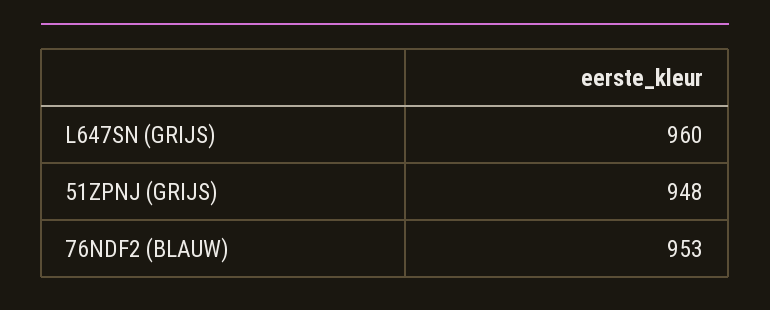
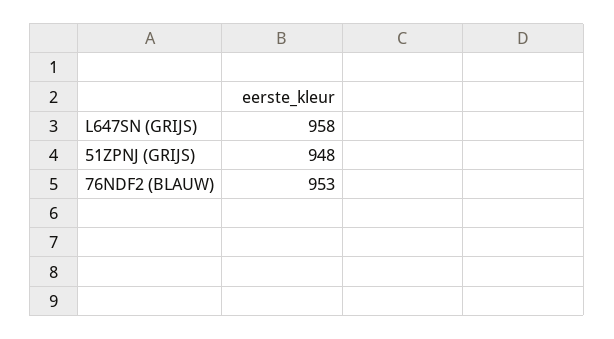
L647SN (GRIJS): 960 -> 958

